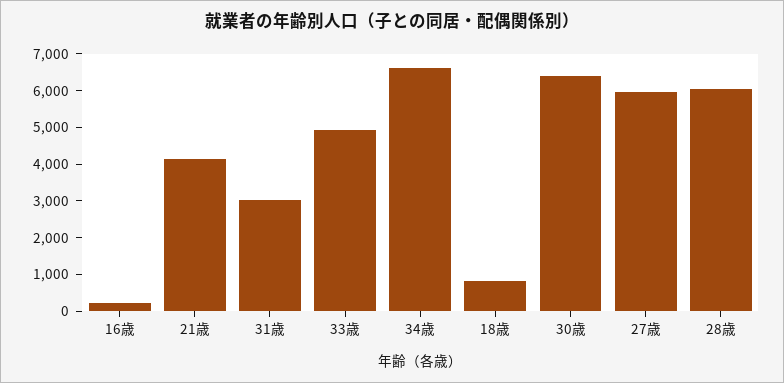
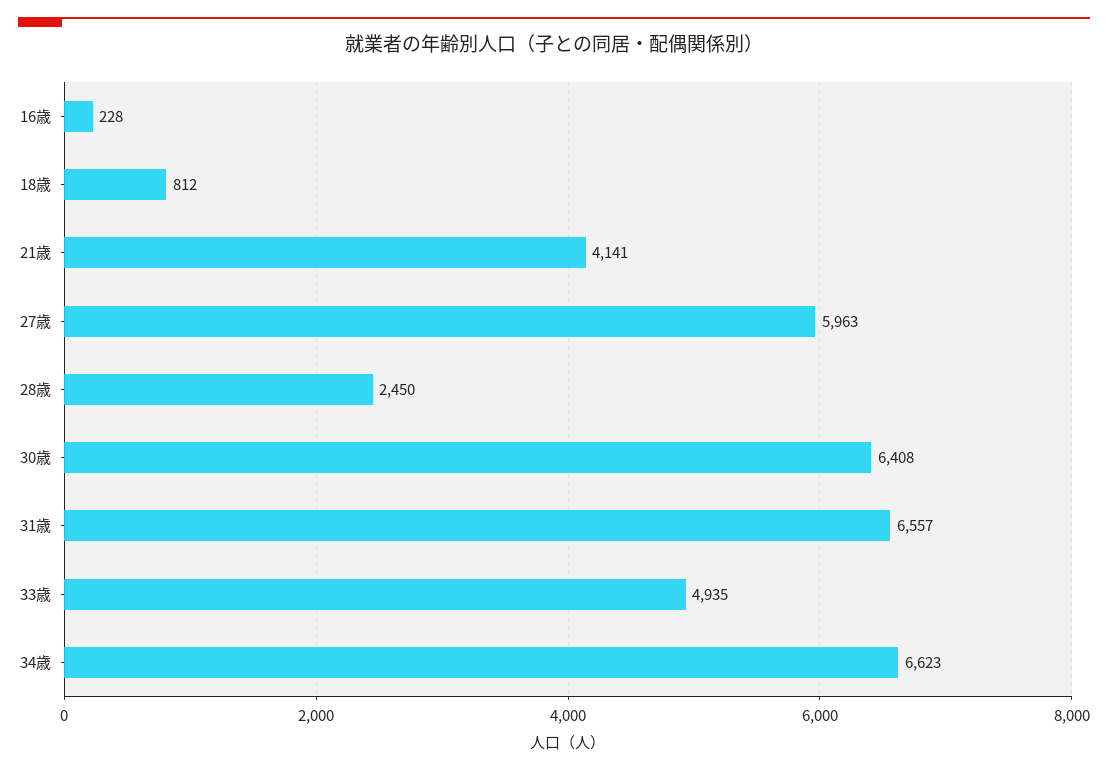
31歳: 3000 -> 6557
28歳: 6000 -> 2450

